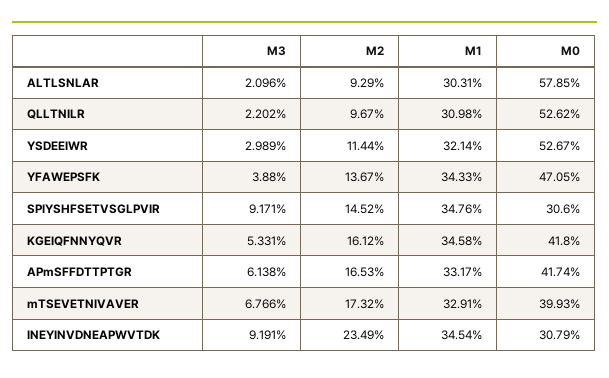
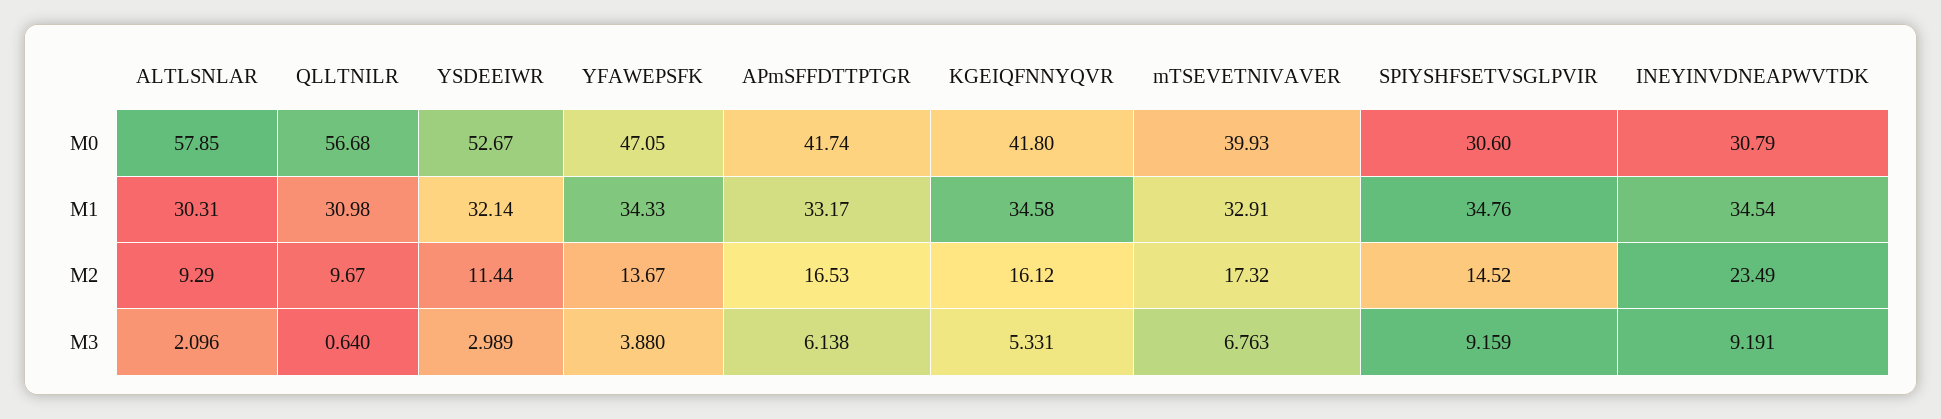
M3, QLLTNILR: 2.202 -> 0.64
M0, QLLTNILR: 52.62 -> 56.68
M3, SPIYSHFSETVSGLPVIR: 9.171 -> 9.159
M3, mTSEVETNIVAVER: 6.766 -> 6.763

